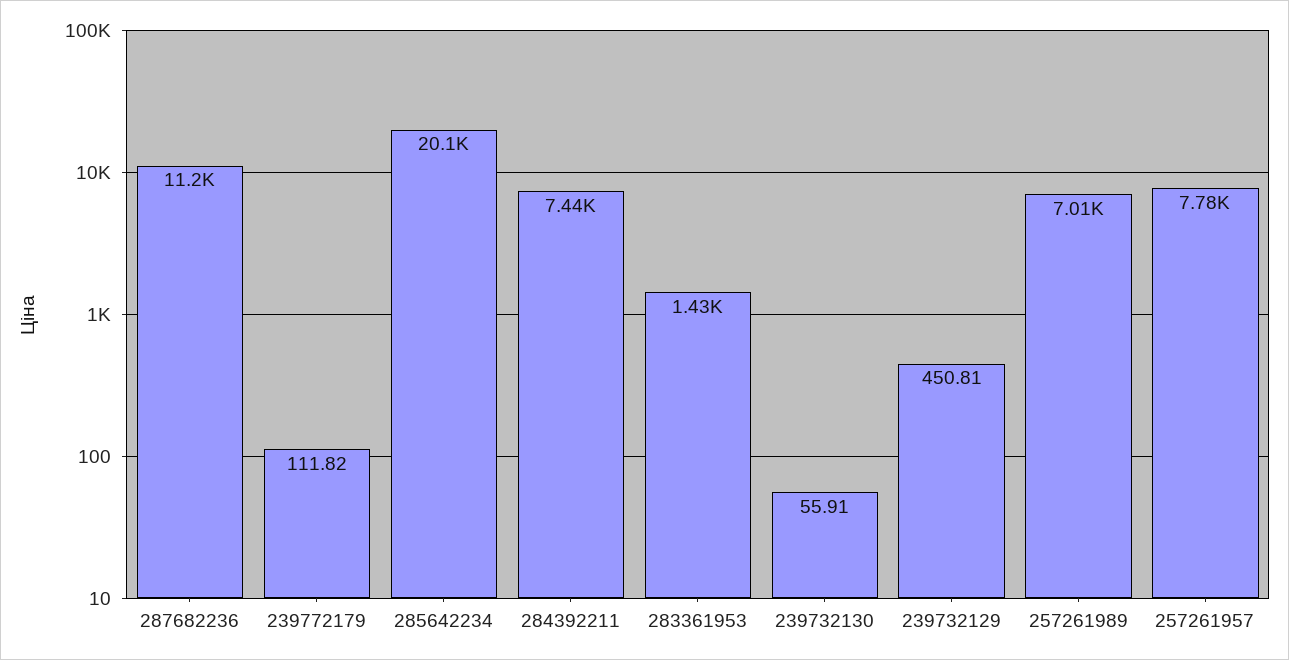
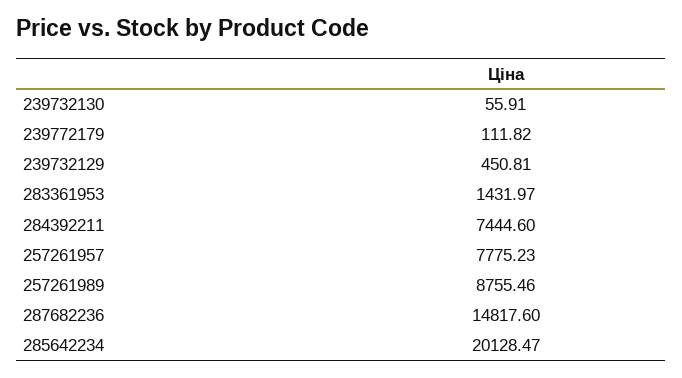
287682236: 11200 -> 14817.6
257261989: 7010 -> 8755.46

